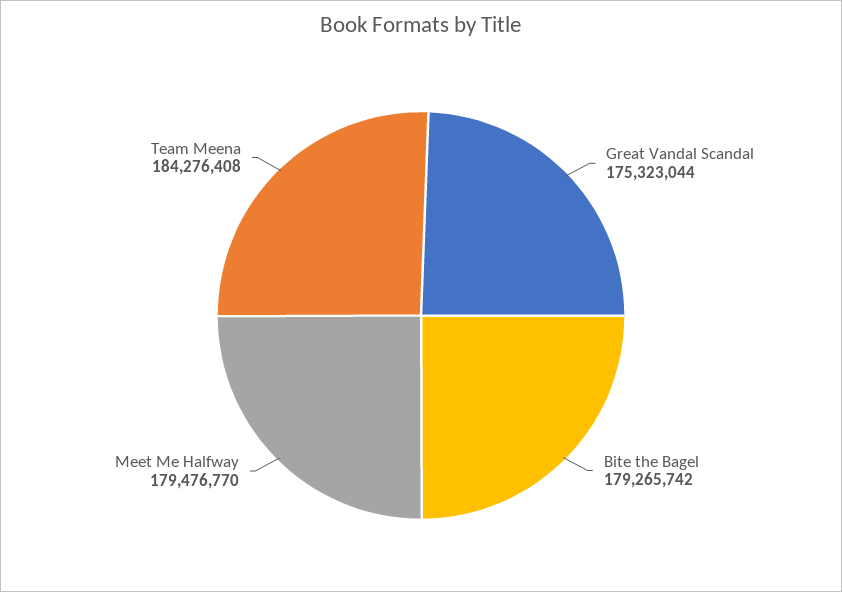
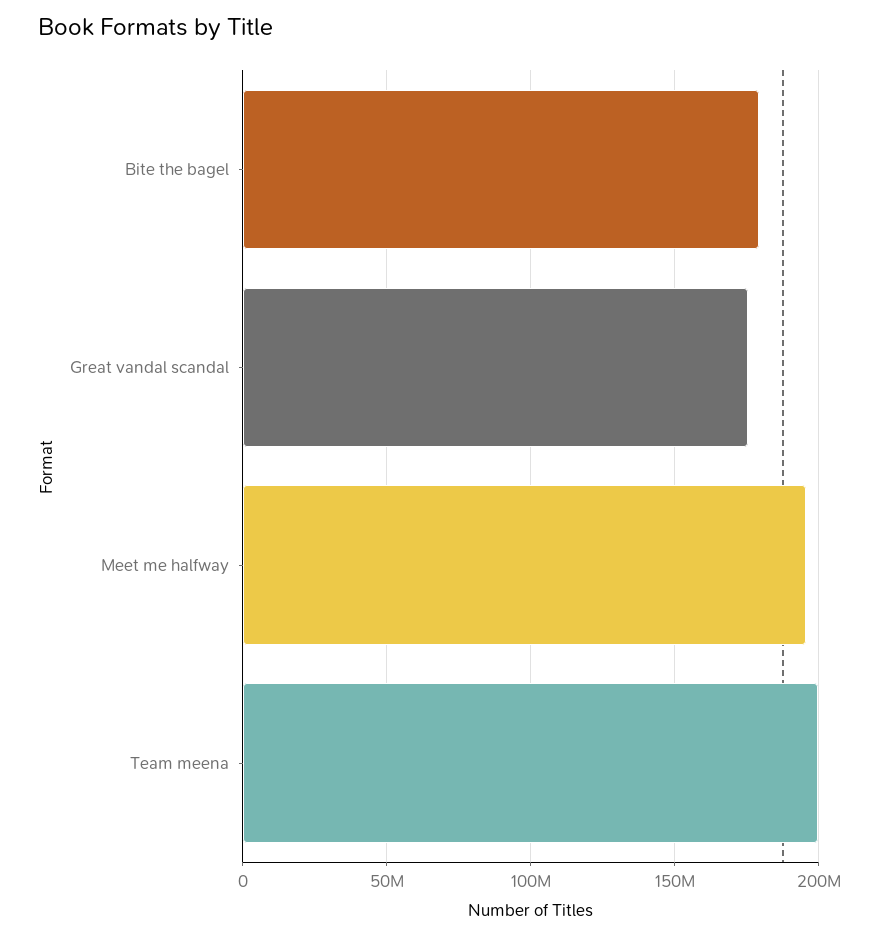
Meet Me Halfway: 179476770 -> 195000000
Team Meena: 184276408 -> 200000000

